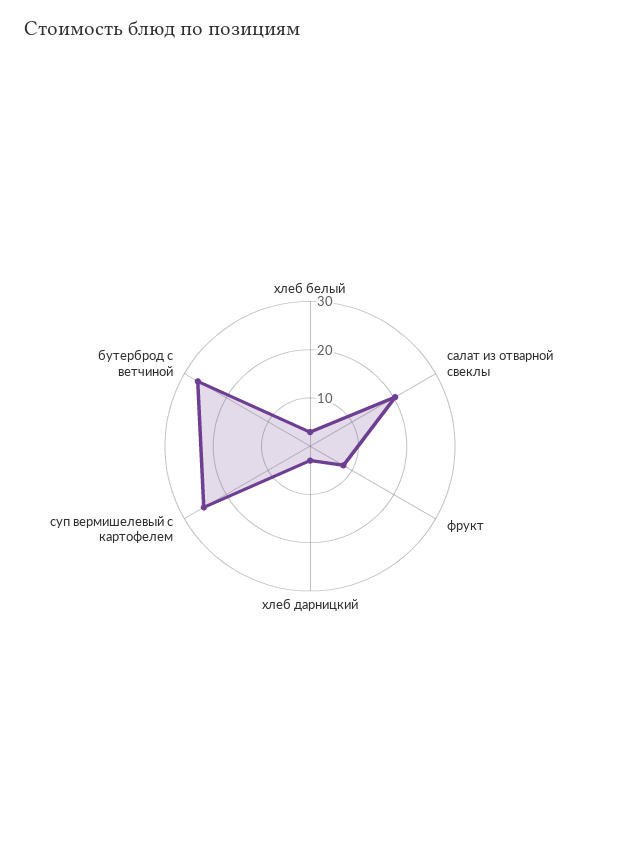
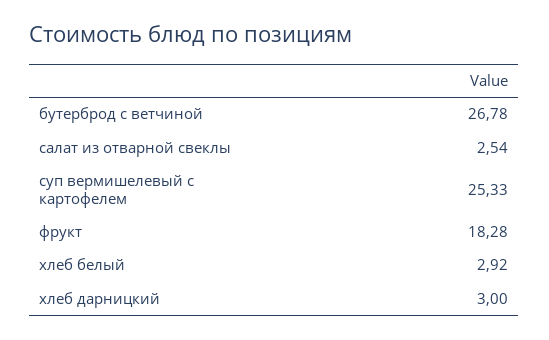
салат из отварной свеклы: 20 -> 2.54
фрукт: 8 -> 18.28

